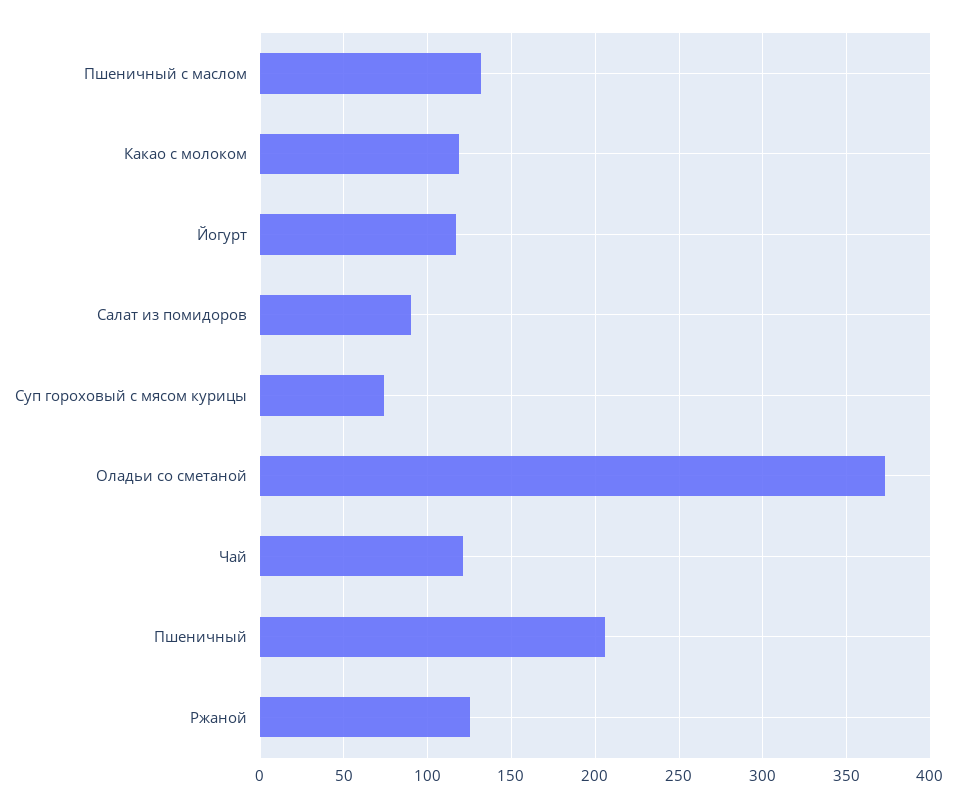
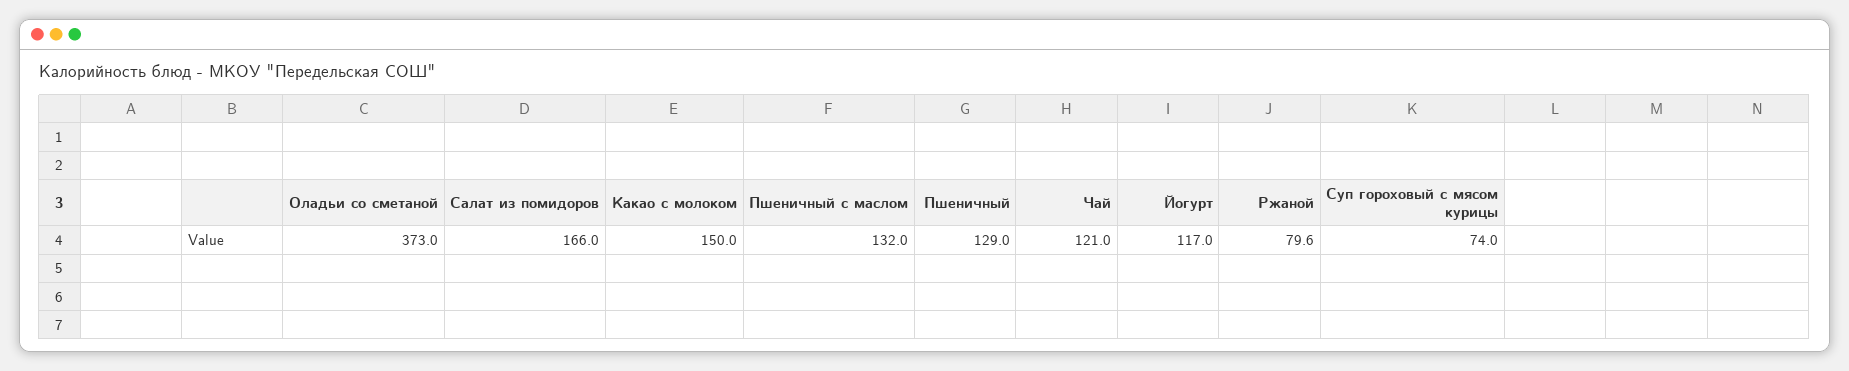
Какао с молоком: 120 -> 150
Салат из помидоров: 90 -> 166
Пшеничный: 205 -> 129
Ржаной: 125 -> 79.6

